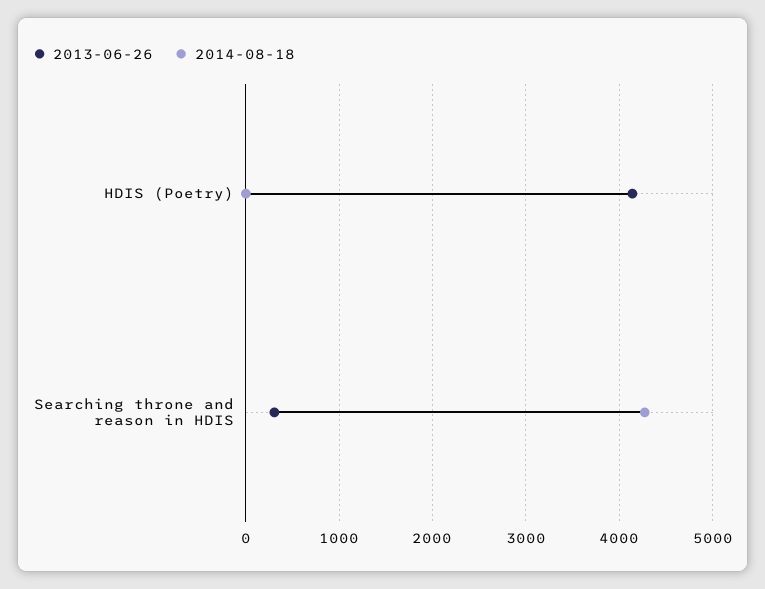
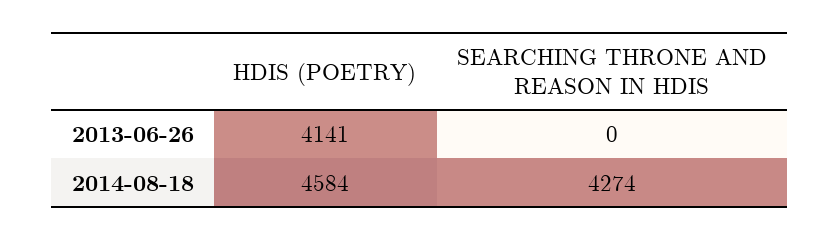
2014-08-18, HDIS (Poetry): 0 -> 4584
2013-06-26, Searching throne and reason in HDIS: 300 -> 0

